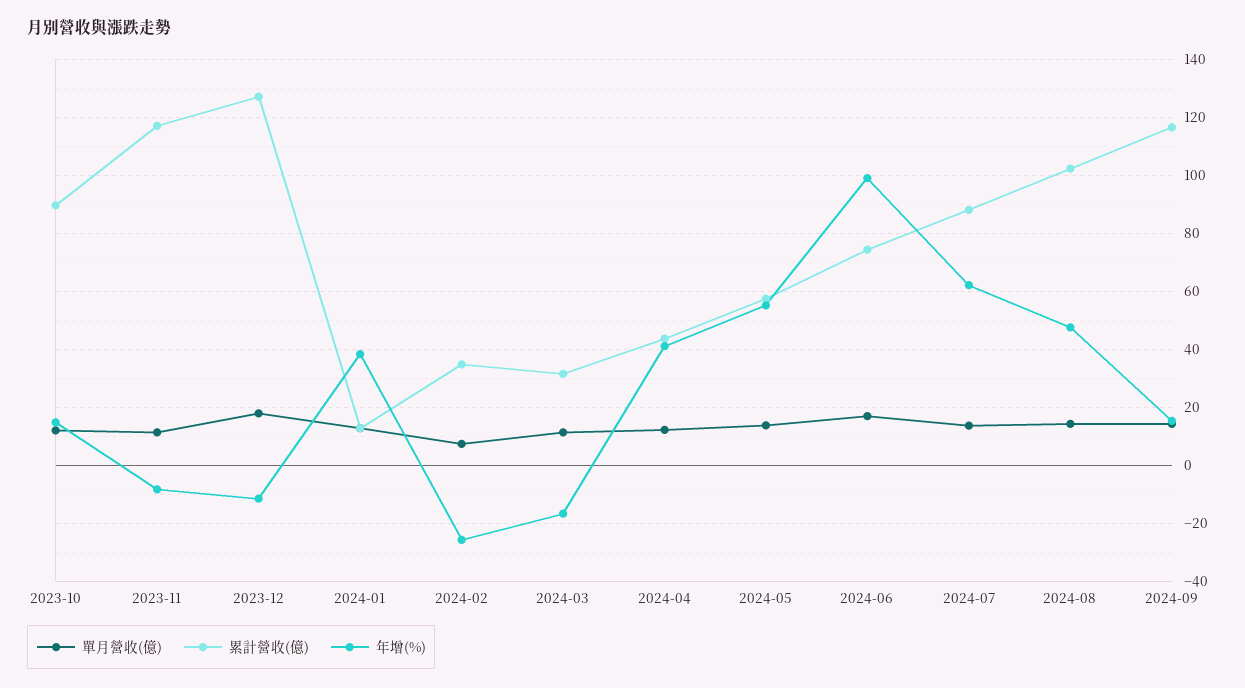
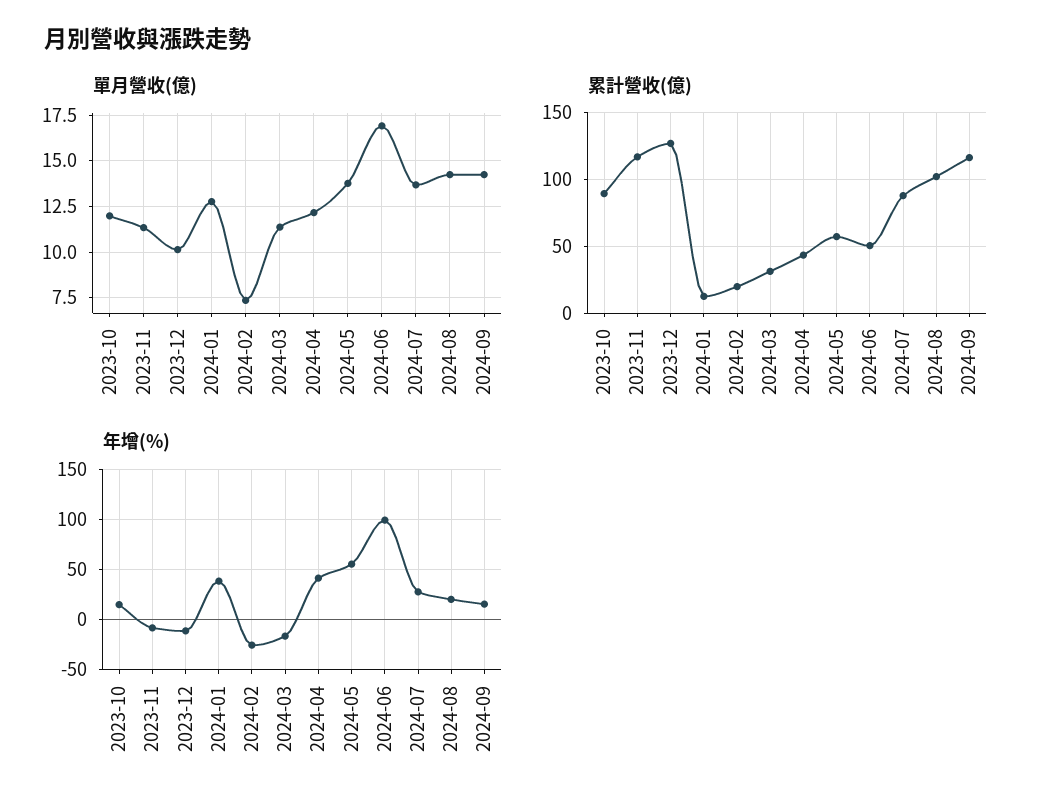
單月營收(億), 2023-12: 17.5 -> 10
累計營收(億), 2024-02: 35 -> 20
累計營收(億), 2024-06: 75 -> 50
年增(%), 2024-07: 62.5 -> 30
年增(%), 2024-08: 47.5 -> 20

